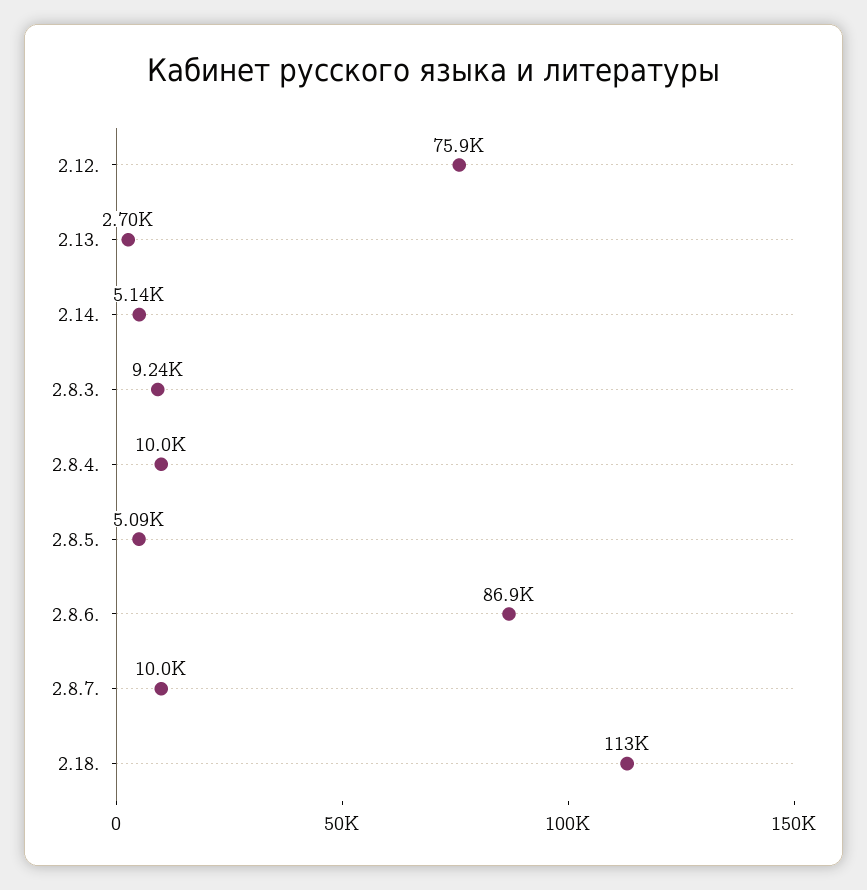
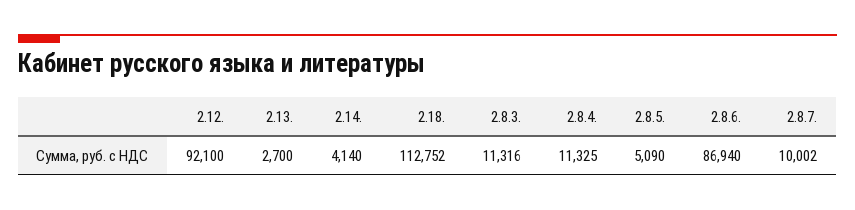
2.12.: 75900 -> 92100
2.14.: 5140 -> 4140
2.8.3.: 9240 -> 11316
2.8.4.: 10000 -> 11325

